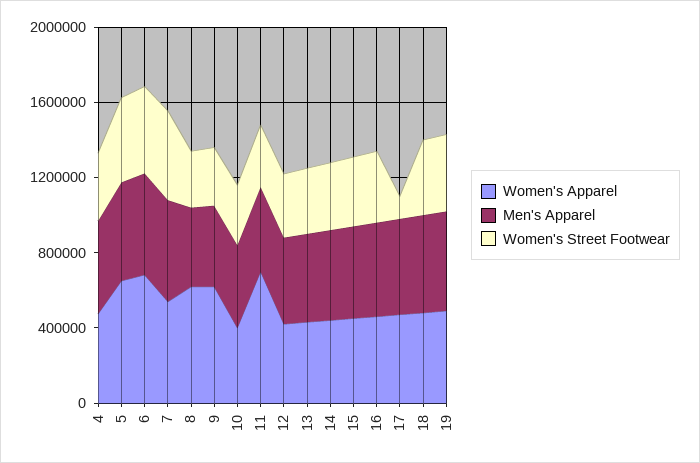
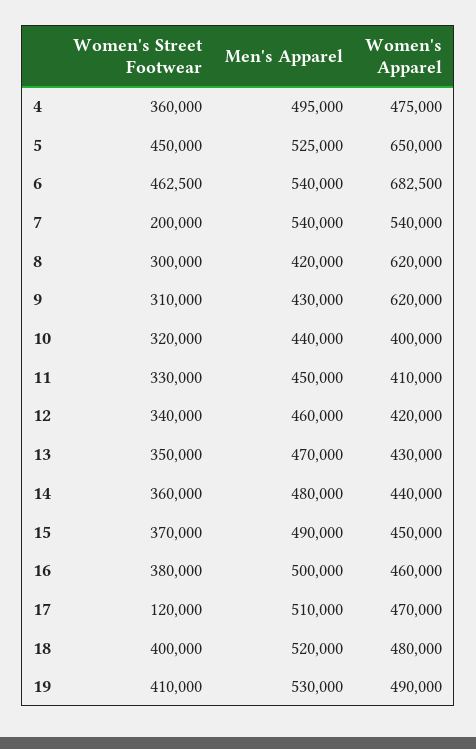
Women's Street Footwear, 7: 500000 -> 200000
Women's Apparel, 11: 700000 -> 410000

